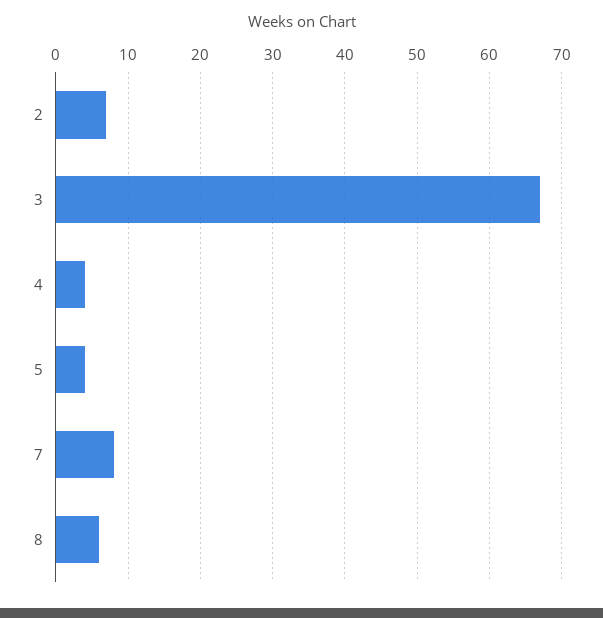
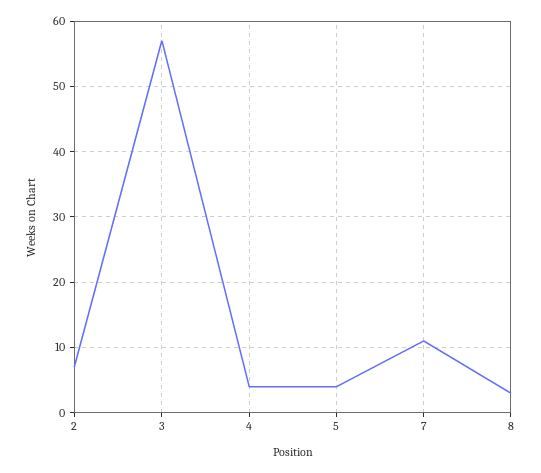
3: 67 -> 57
7: 8 -> 11
8: 6 -> 3

